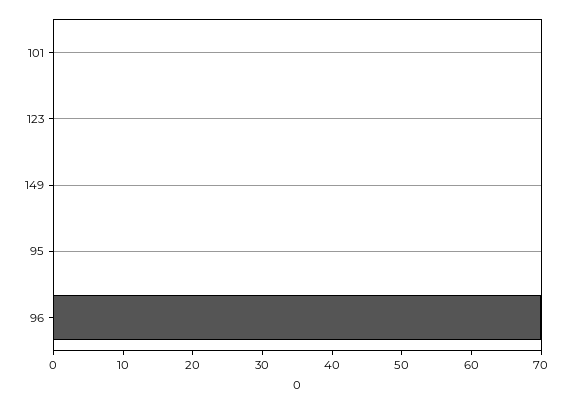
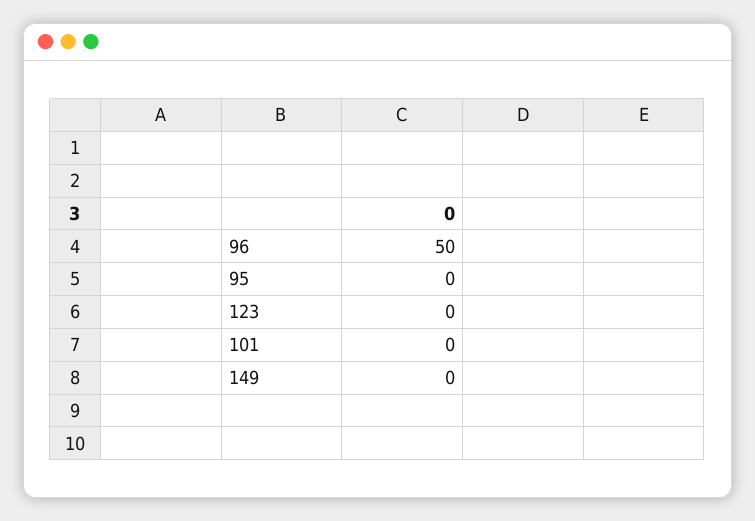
96: 70 -> 50

